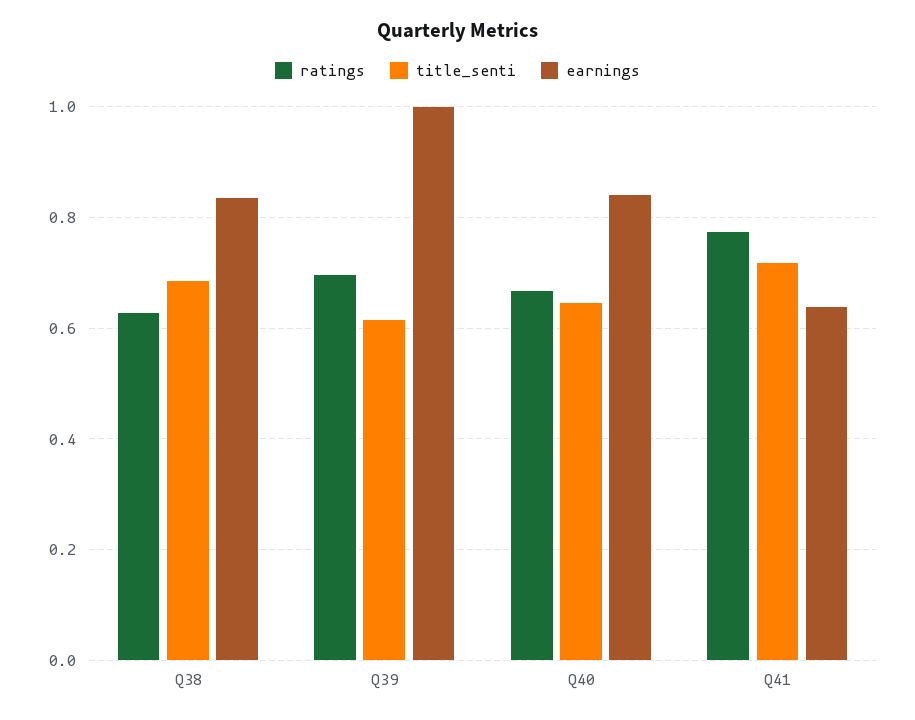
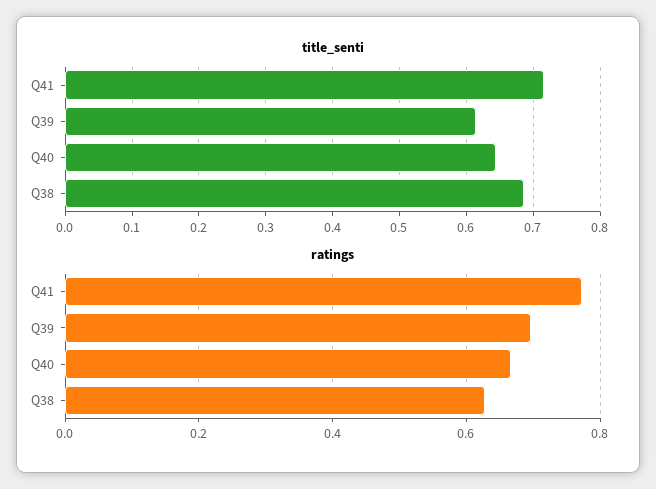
earnings, Q38: 0.84 -> none
earnings, Q39: 1 -> none
earnings, Q40: 0.84 -> none
earnings, Q41: 0.64 -> none

